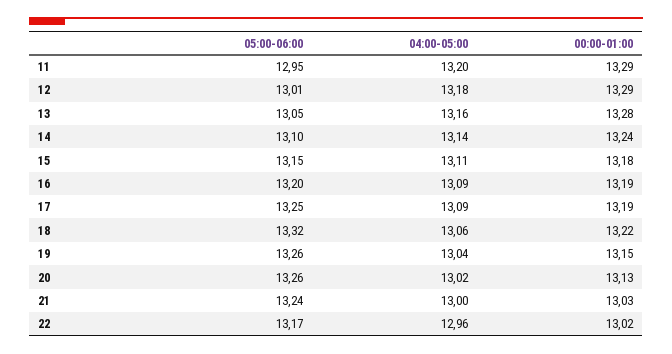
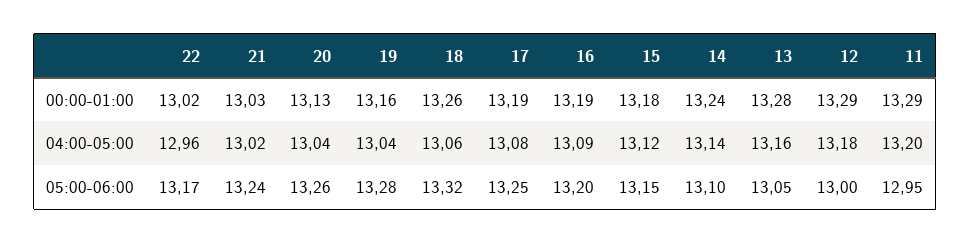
05:00-06:00, 12: 13.01 -> 13
04:00-05:00, 15: 13.11 -> 13.12
04:00-05:00, 17: 13.09 -> 13.08
00:00-01:00, 18: 13.22 -> 13.26
05:00-06:00, 19: 13.26 -> 13.28
00:00-01:00, 19: 13.15 -> 13.16
04:00-05:00, 20: 13.02 -> 13.04
04:00-05:00, 21: 13 -> 13.02

